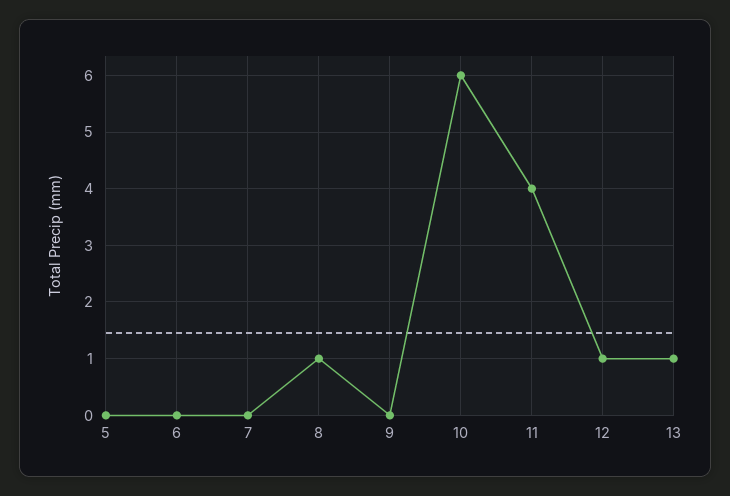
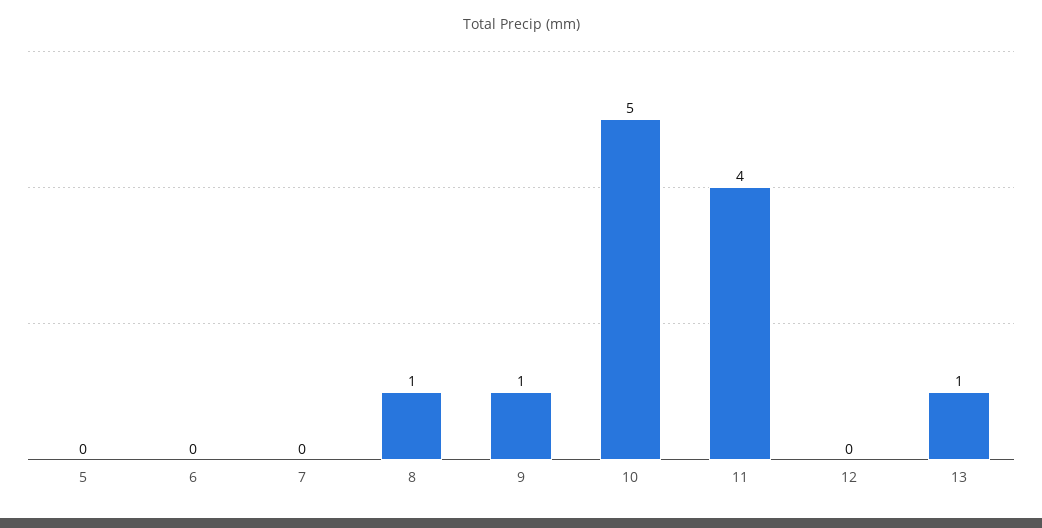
9: 0 -> 1
10: 6 -> 5
12: 1 -> 0

